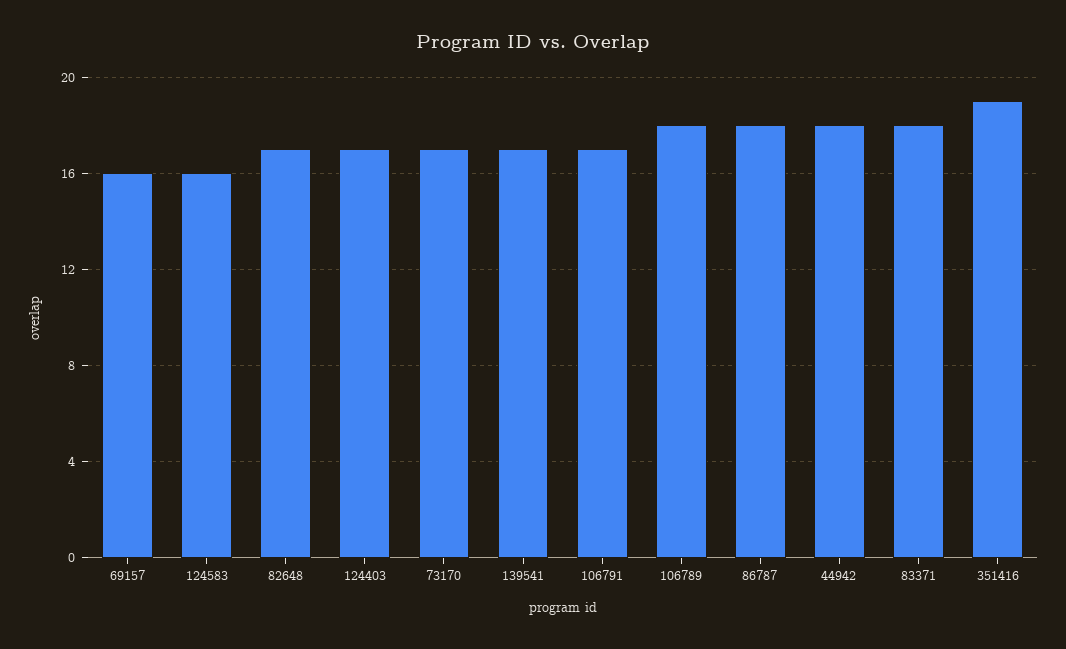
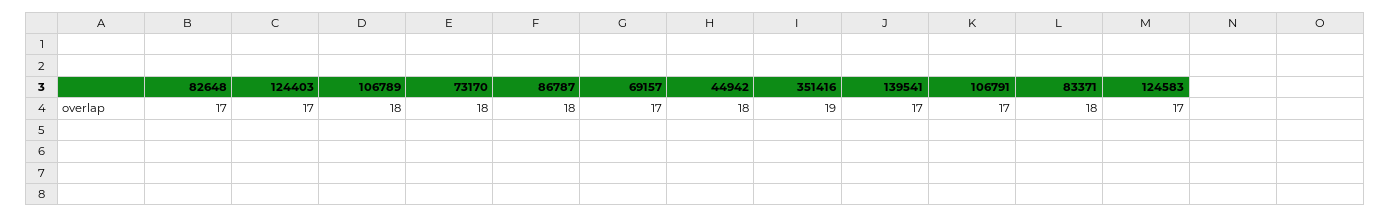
69157: 16 -> 17
124583: 16 -> 17
73170: 17 -> 18

